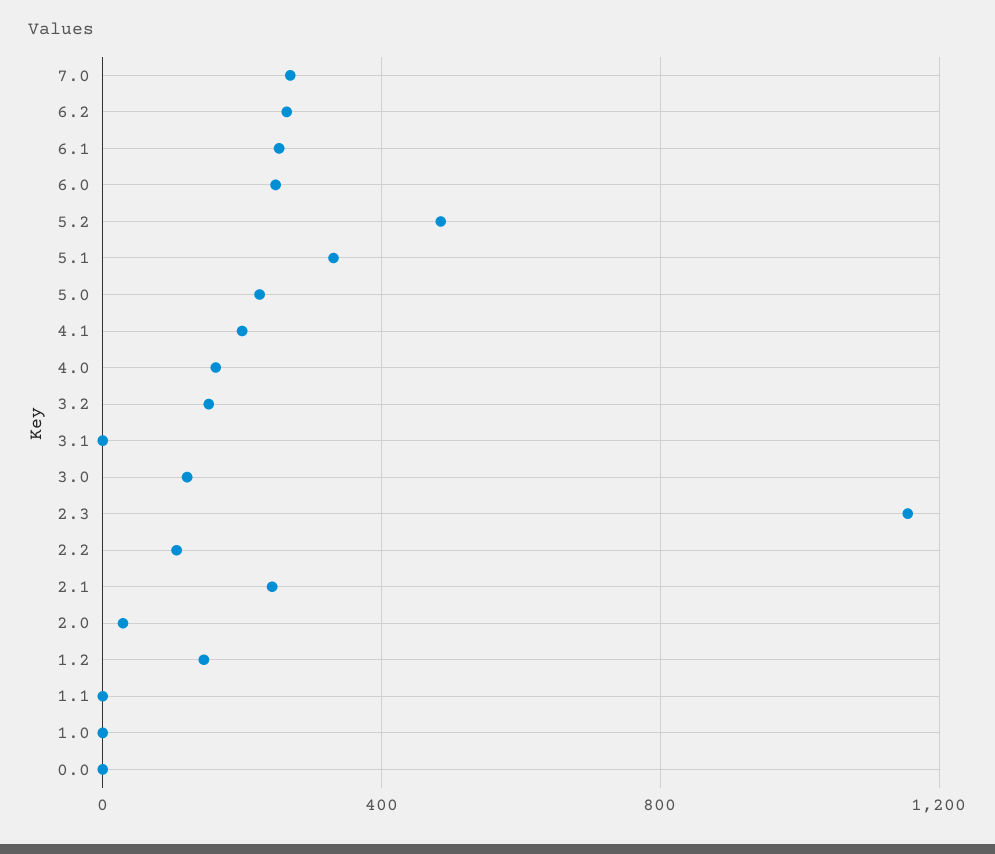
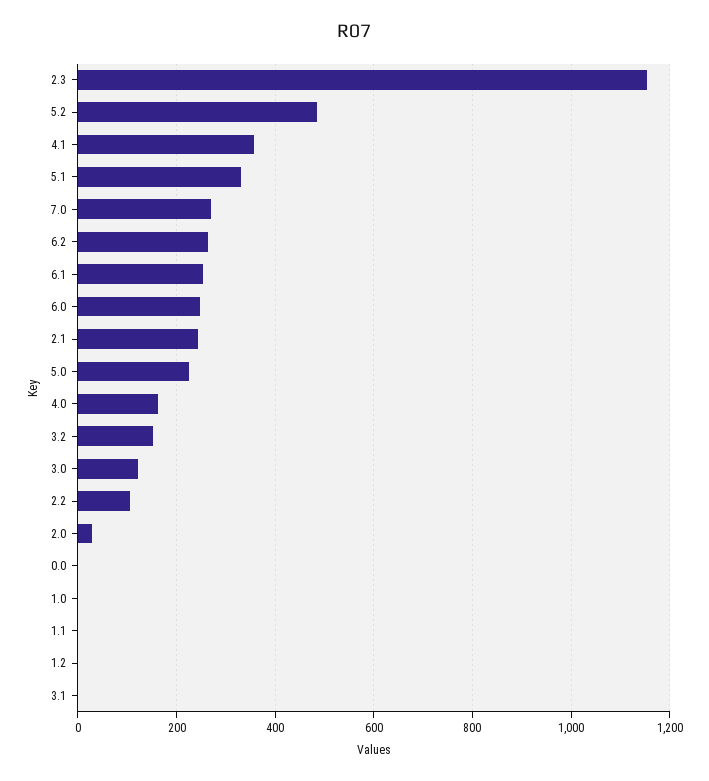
4.1: 200 -> 360
1.2: 150 -> 0

